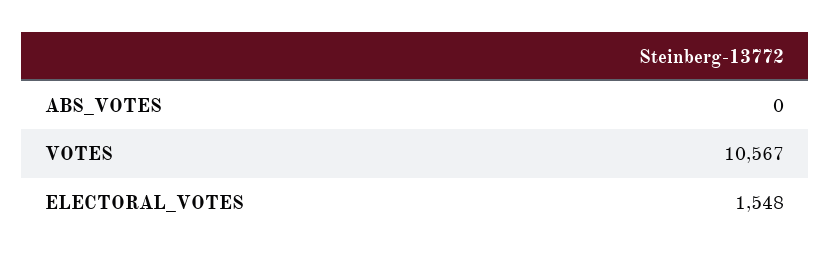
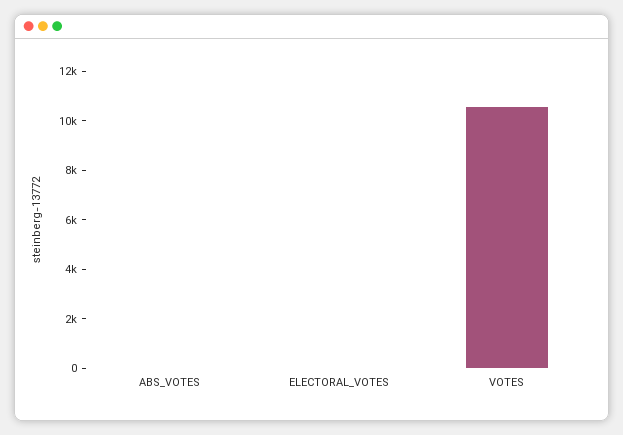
ELECTORAL_VOTES: 1548 -> 0

